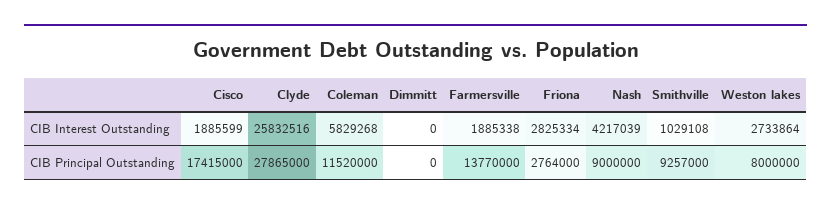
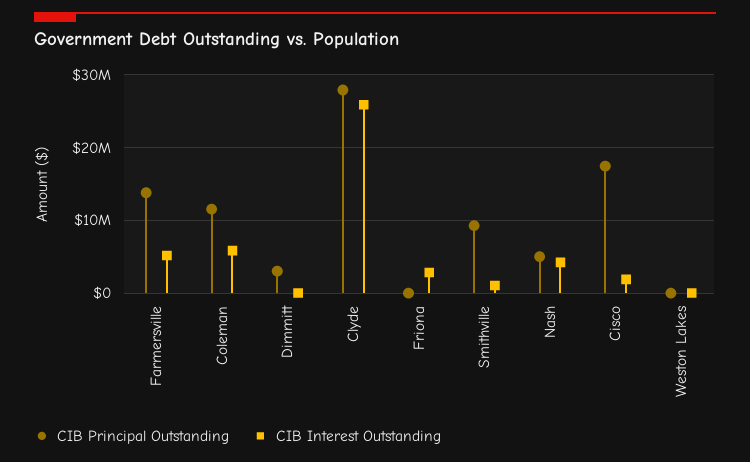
CIB Interest Outstanding, Farmersville: 1885338 -> 5000000
CIB Interest Outstanding, Weston lakes: 2733864 -> 0
CIB Principal Outstanding, Dimmitt: 0 -> 3000000
CIB Principal Outstanding, Friona: 2764000 -> 0
CIB Principal Outstanding, Nash: 9000000 -> 5000000
CIB Principal Outstanding, Weston lakes: 8000000 -> 0

